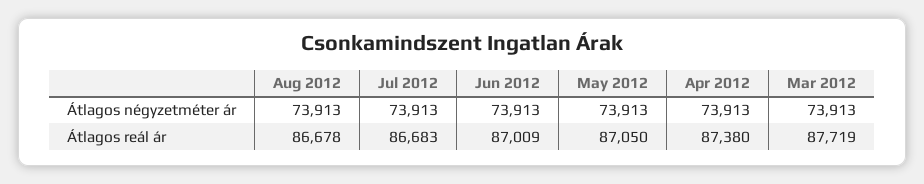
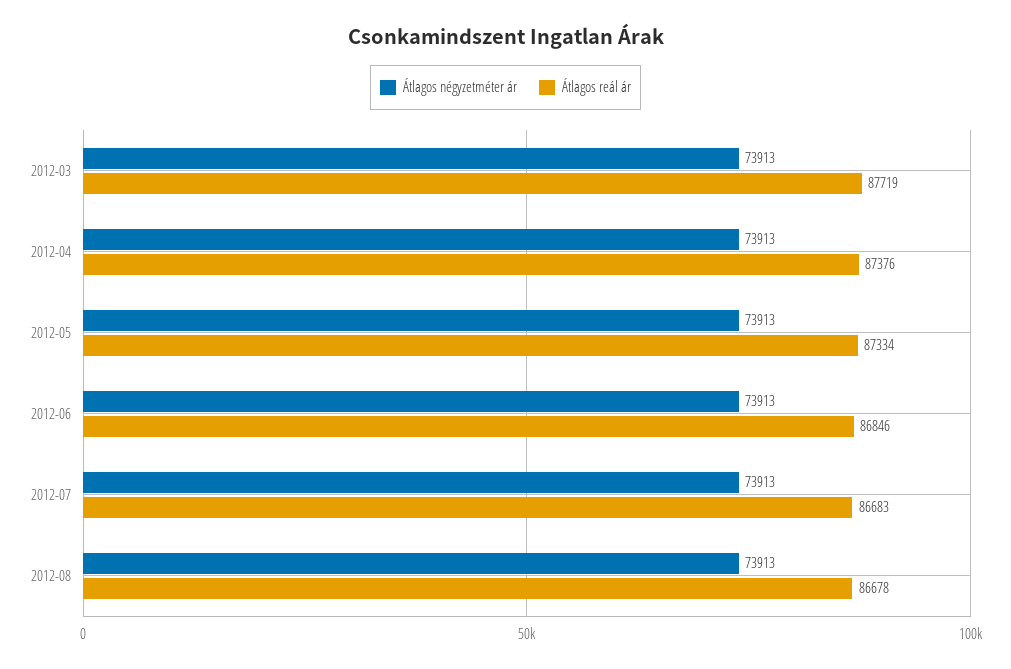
Átlagos reál ár, Jun 2012: 87009 -> 86846
Átlagos reál ár, May 2012: 87050 -> 87334
Átlagos reál ár, Apr 2012: 87380 -> 87376

